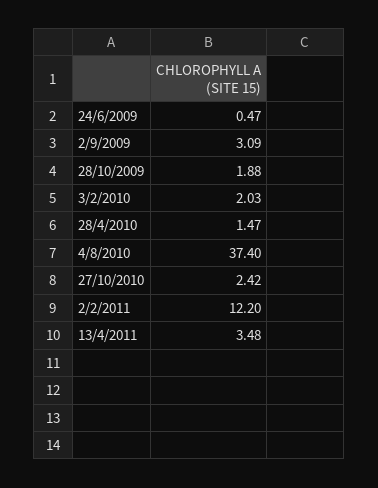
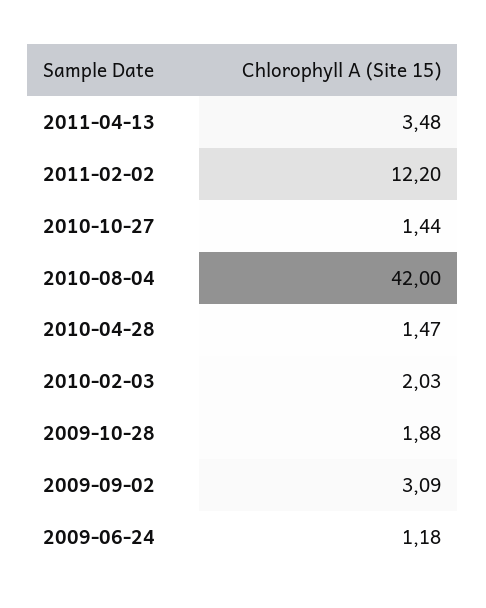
24/6/2009: 0.47 -> 1.18
4/8/2010: 37.4 -> 42
27/10/2010: 2.42 -> 1.44

